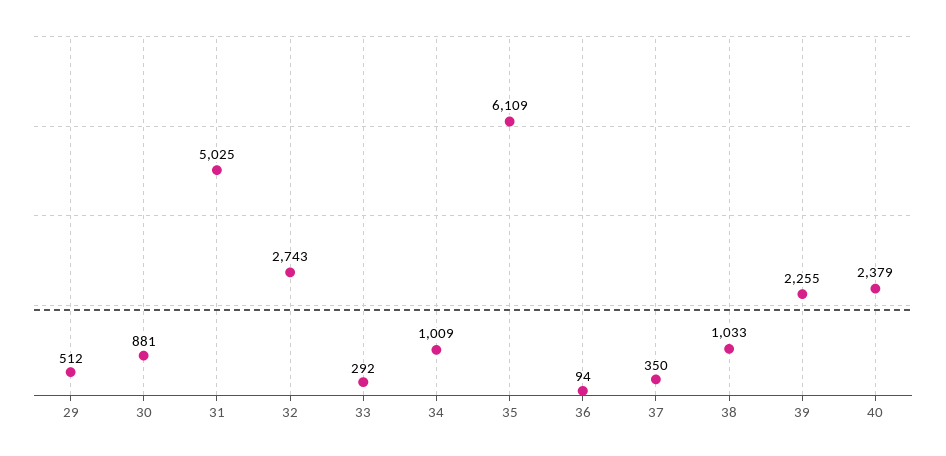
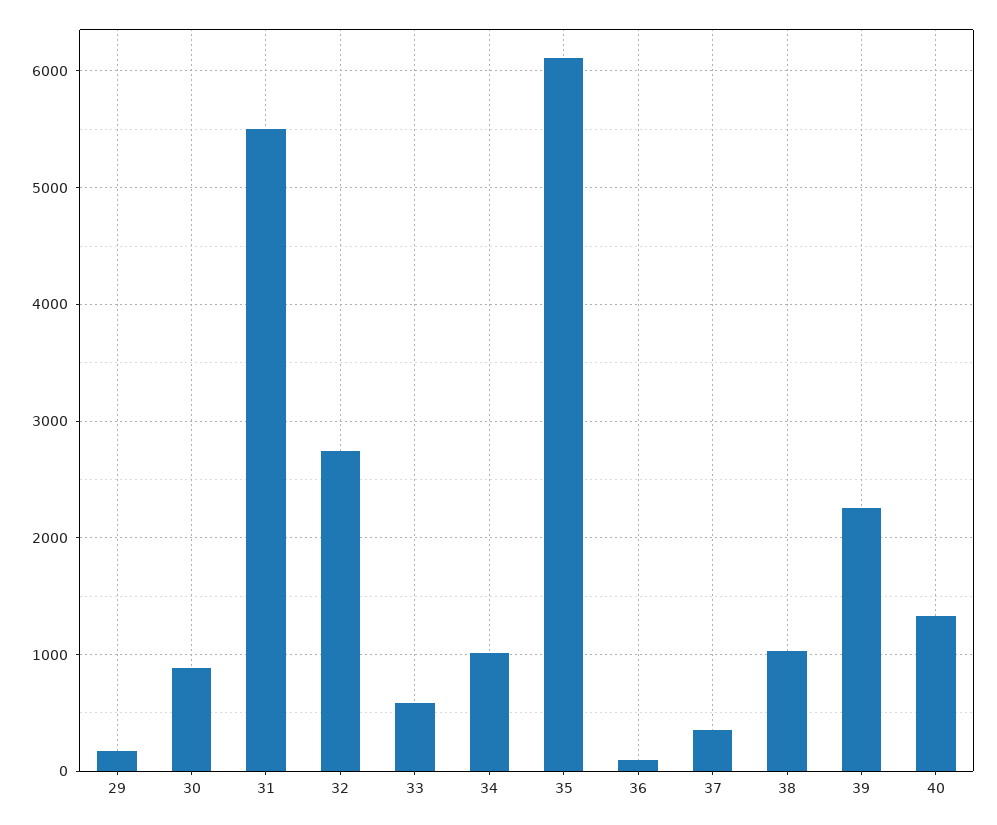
29: 512 -> 200
31: 5025 -> 5500
33: 292 -> 600
40: 2379 -> 1300

